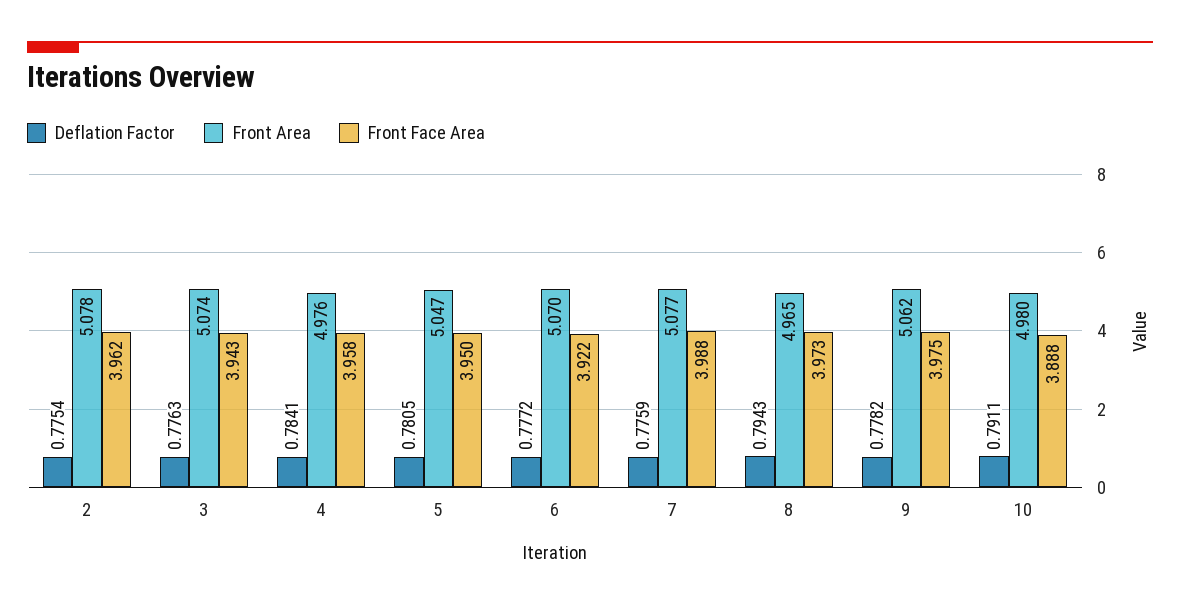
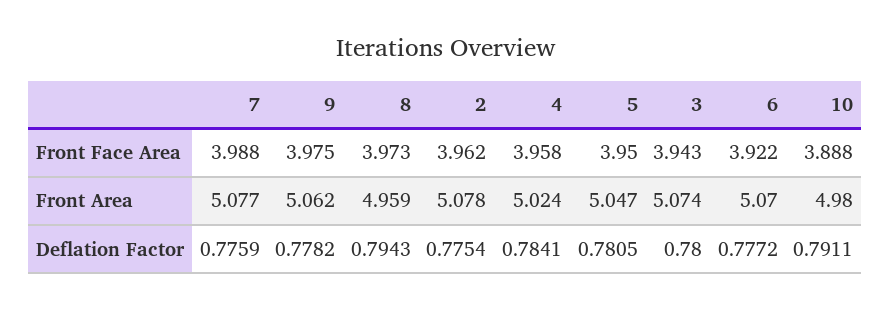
Deflation Factor, 3: 0.7763 -> 0.78
Front Area, 4: 4.976 -> 5.024
Front Area, 8: 4.965 -> 4.959

